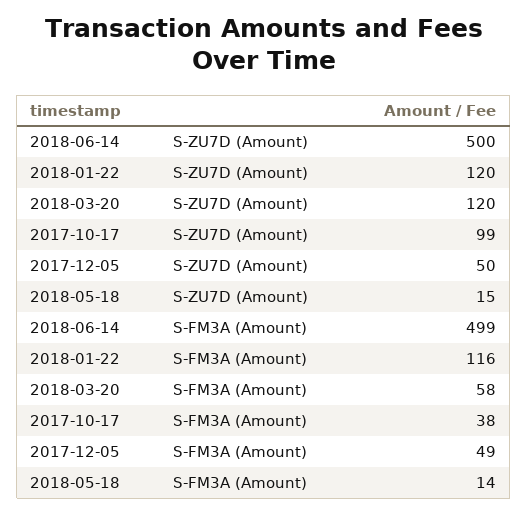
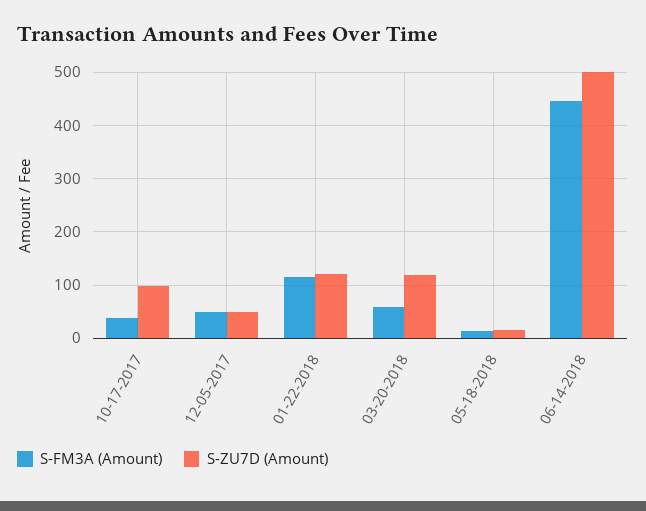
S-FM3A (Amount), 2018-06-14: 499 -> 440

